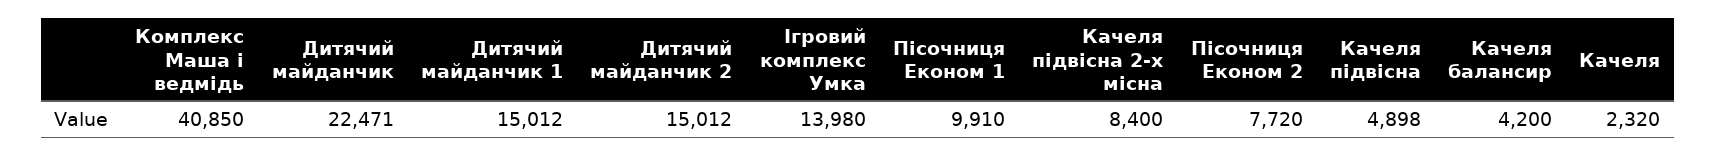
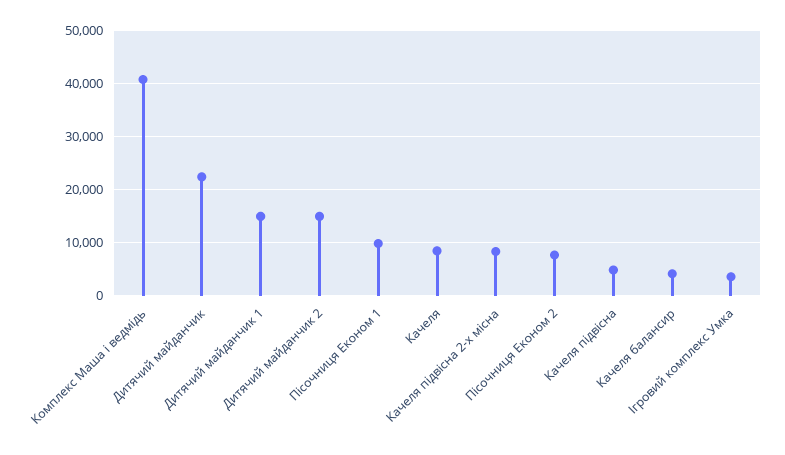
Ігровий комплекс Умка: 13980 -> 4000
Качеля: 2320 -> 8000

